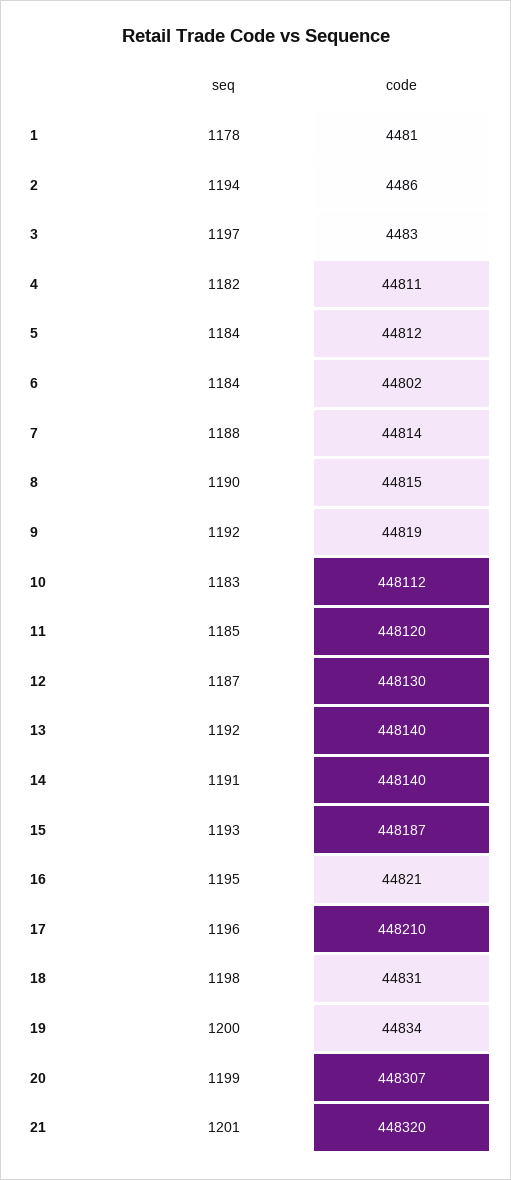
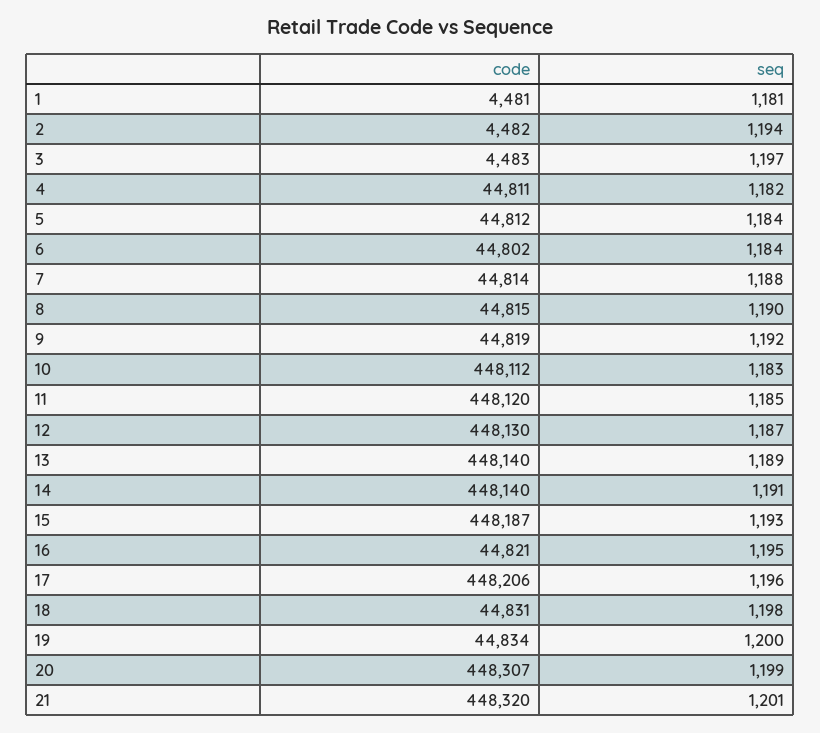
seq, 1: 1178 -> 1181
code, 2: 4486 -> 4482
seq, 13: 1192 -> 1189
code, 17: 448210 -> 448206

